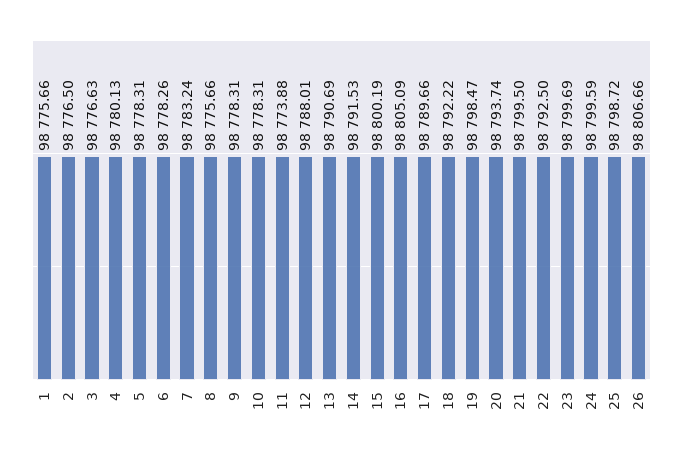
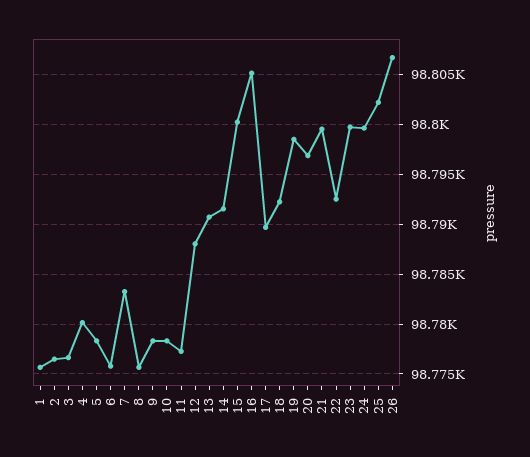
6: 98778.26 -> 98776
11: 98773.88 -> 98777
20: 98793.74 -> 98797
25: 98798.72 -> 98802

